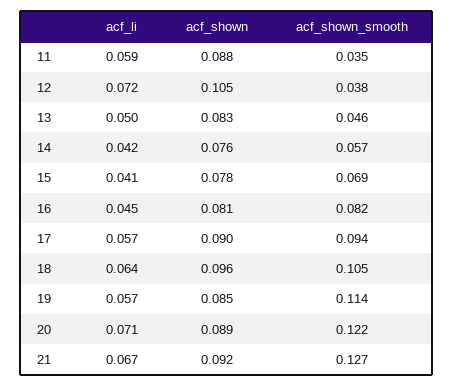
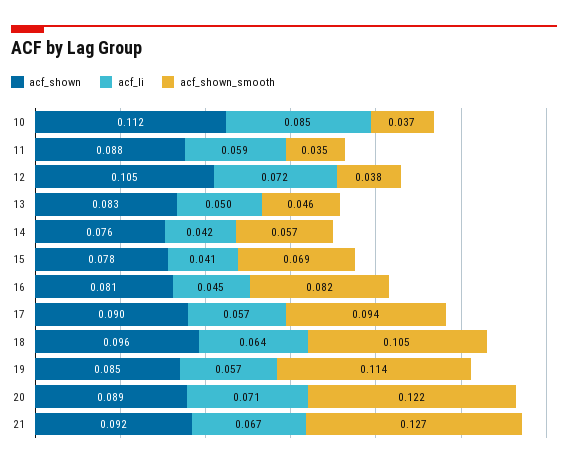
acf_shown, 10: none -> 0.112
acf_li, 10: none -> 0.085
acf_shown_smooth, 10: none -> 0.037

